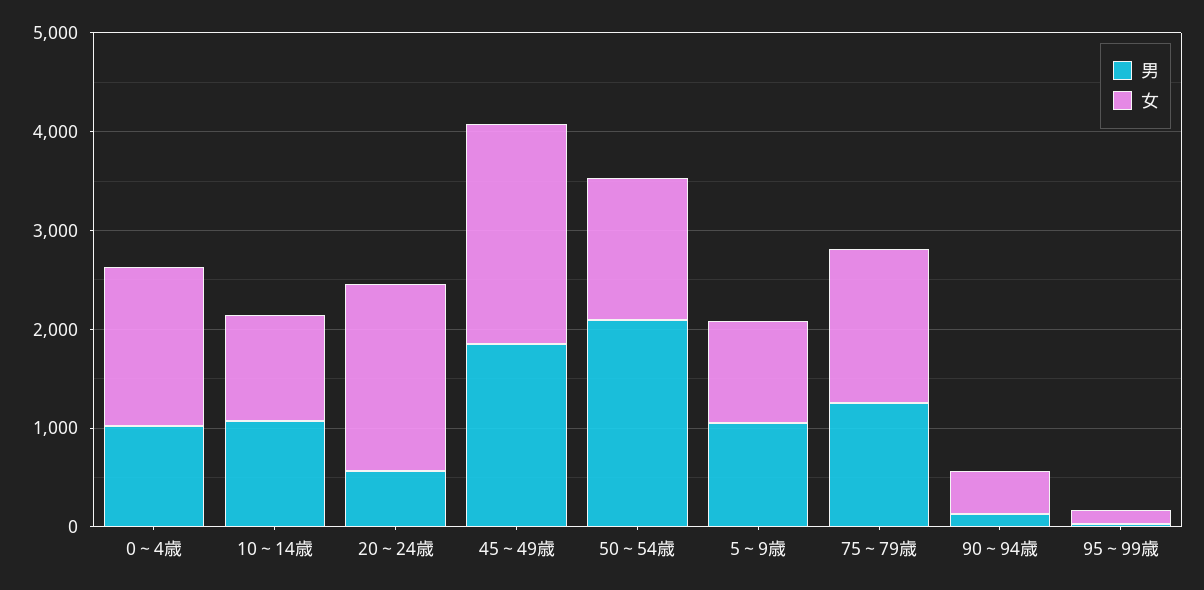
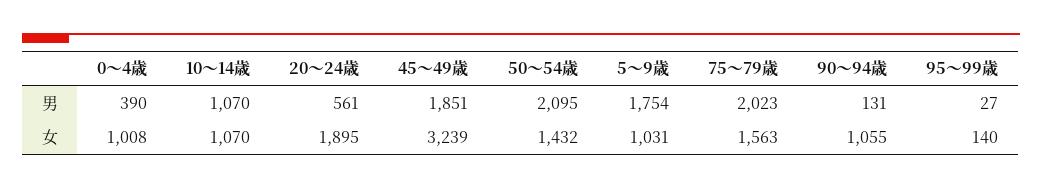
男, 0～4歳: 1000 -> 390
女, 0～4歳: 1600 -> 1008
女, 45～49歳: 2200 -> 3239
男, 5～9歳: 1000 -> 1754
男, 75～79歳: 1200 -> 2023
女, 90～94歳: 400 -> 1055

